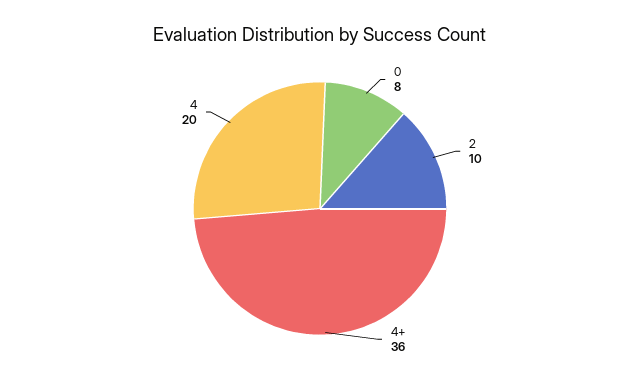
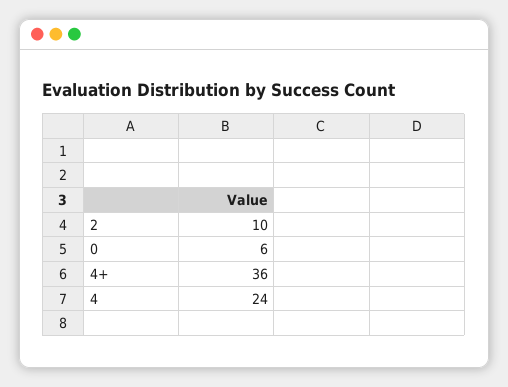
0: 8 -> 6
4: 20 -> 24

